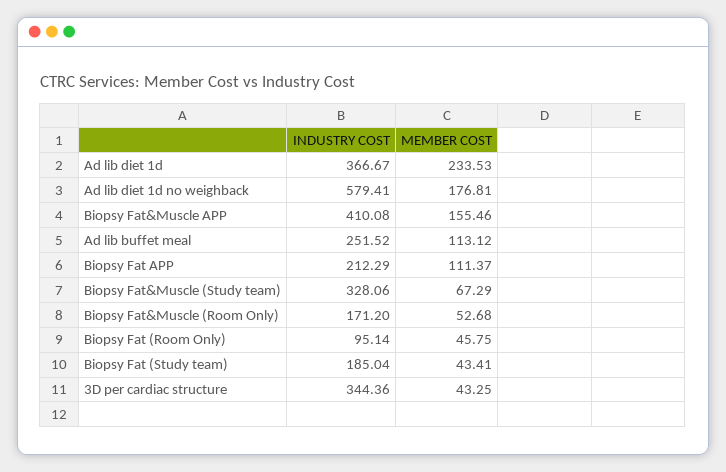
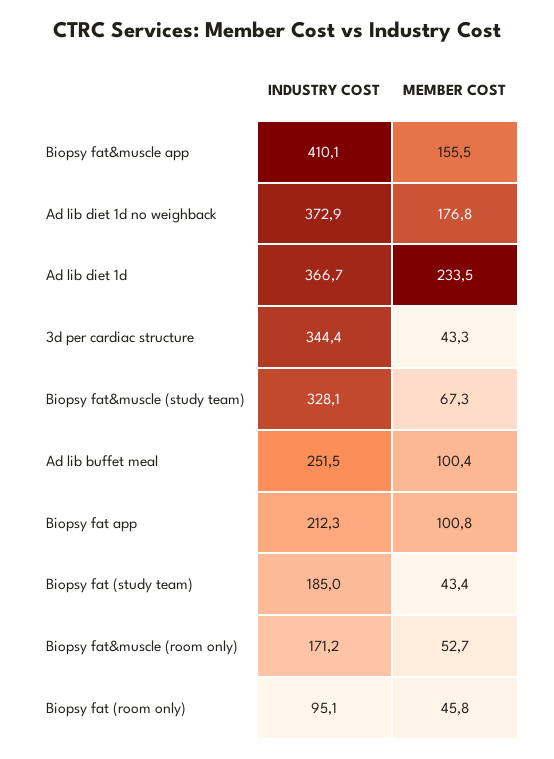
INDUSTRY COST, Ad lib diet 1d no weighback: 579.41 -> 372.9
MEMBER COST, Ad lib buffet meal: 113.12 -> 100.4
MEMBER COST, Biopsy Fat APP: 111.37 -> 100.8

